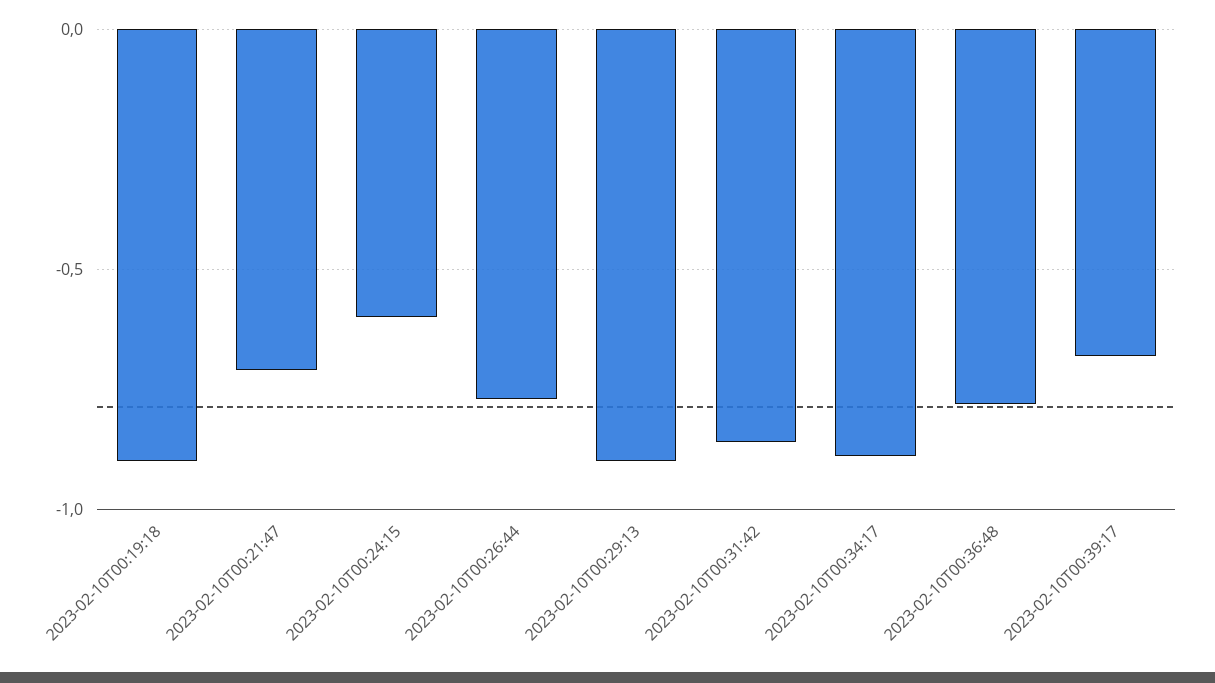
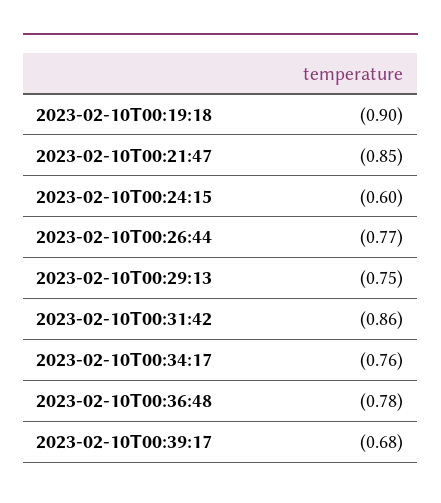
2023-02-10T00:21:47: -0.7 -> -0.85
2023-02-10T00:29:13: -0.9 -> -0.75
2023-02-10T00:34:17: -0.9 -> -0.76

